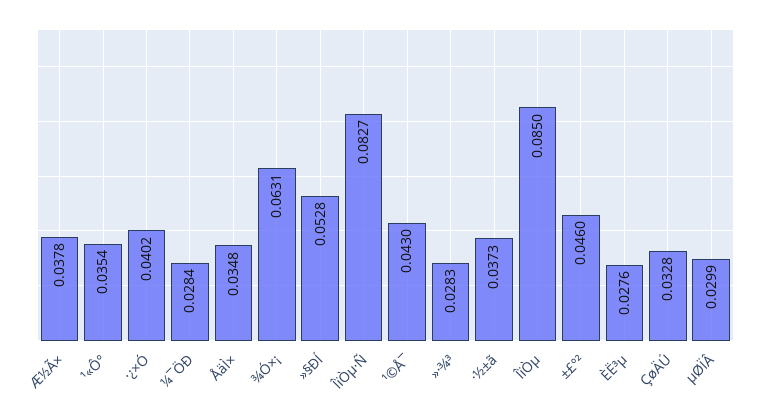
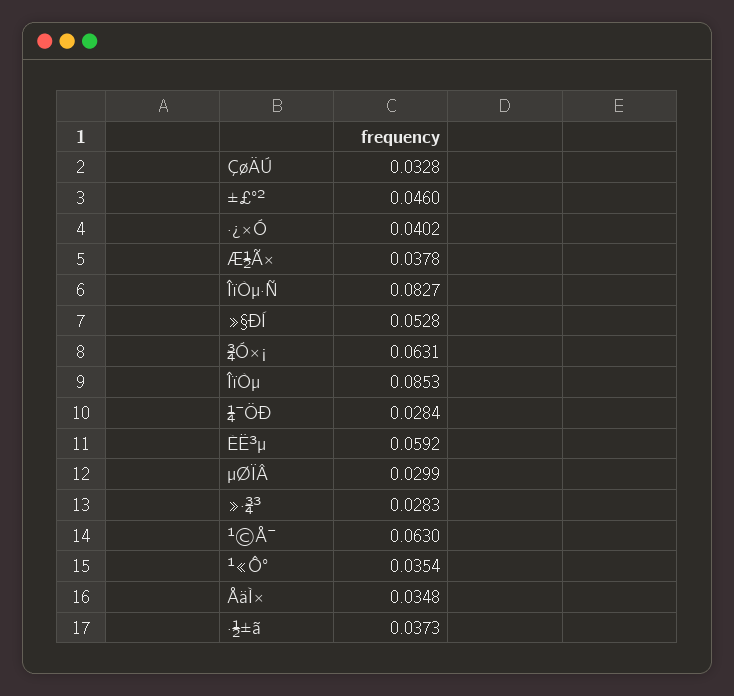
¹©Å¯: 0.043 -> 0.063
ÎïÒµ: 0.085 -> 0.0853
ÈË³µ: 0.0276 -> 0.0592

